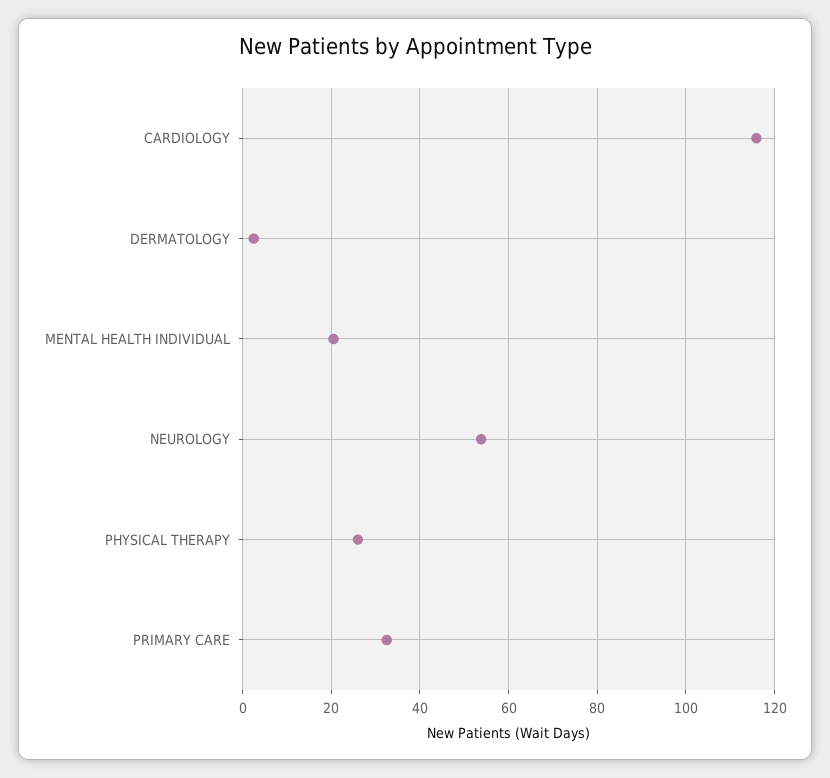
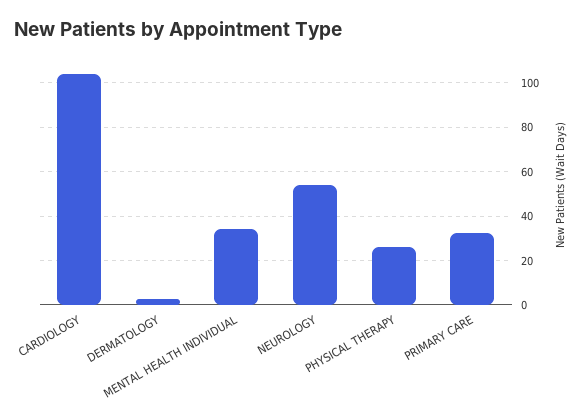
CARDIOLOGY: 116 -> 105
MENTAL HEALTH INDIVIDUAL: 20 -> 35

